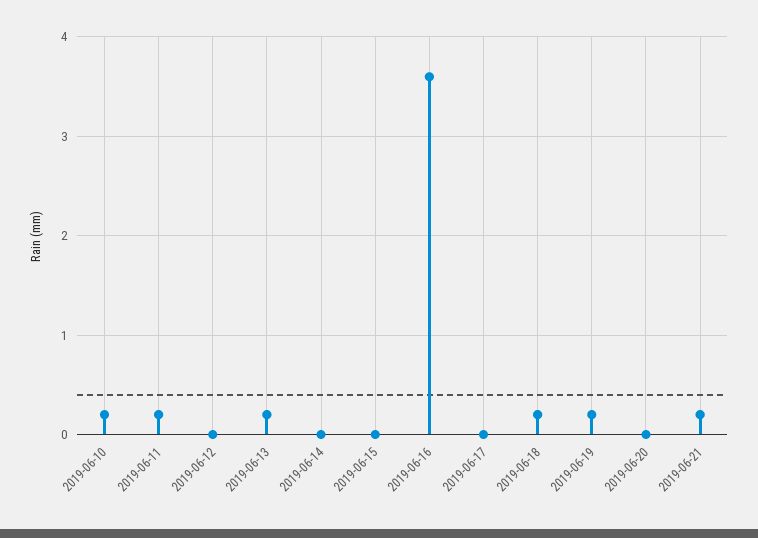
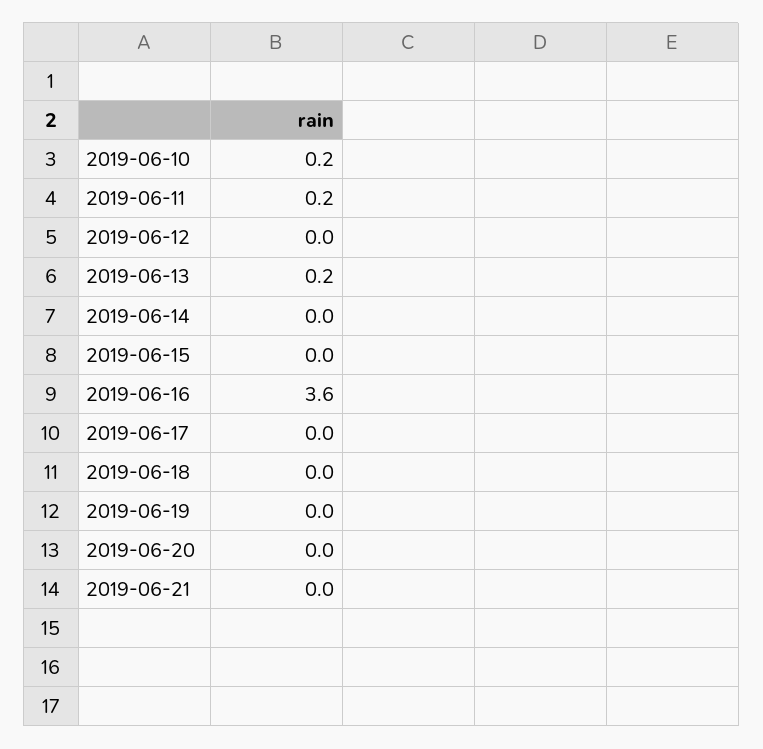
2019-06-18: 0.2 -> 0
2019-06-19: 0.2 -> 0
2019-06-21: 0.2 -> 0

